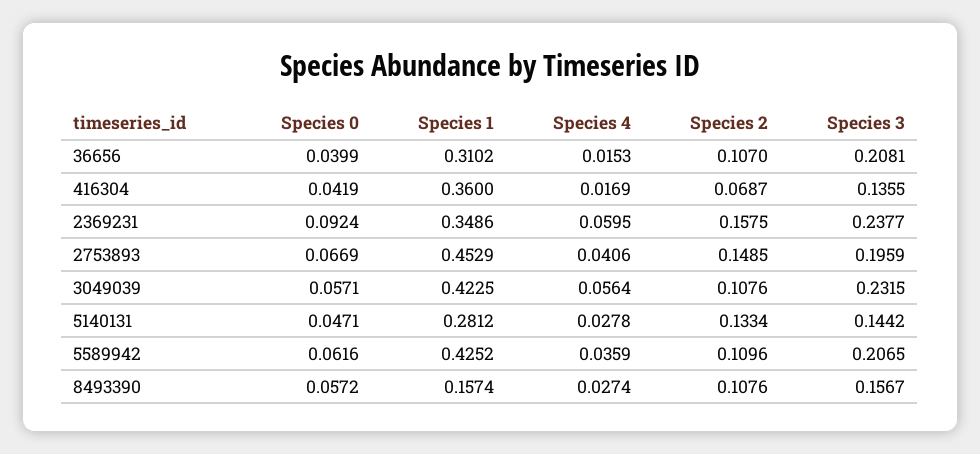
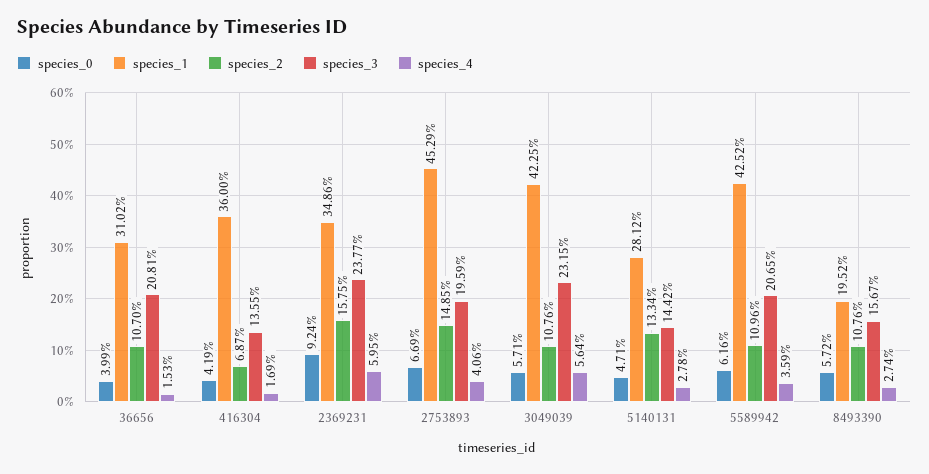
Species 1, 8493390: 0.1574 -> 0.1952

